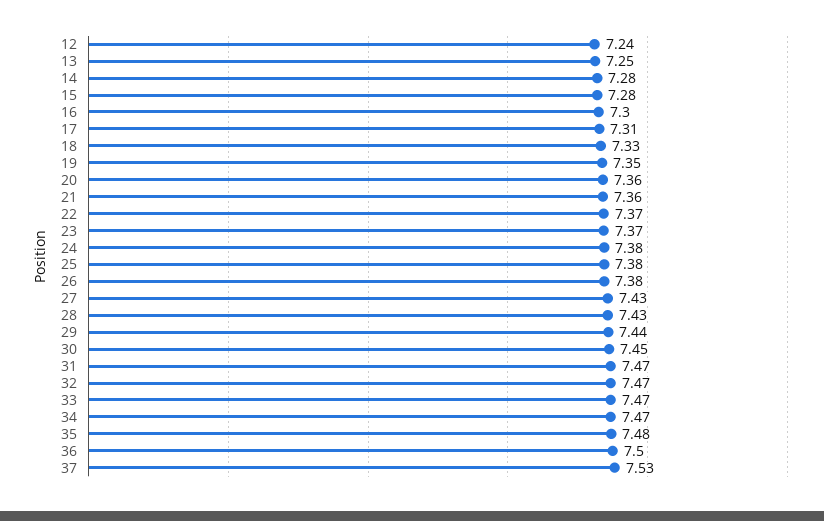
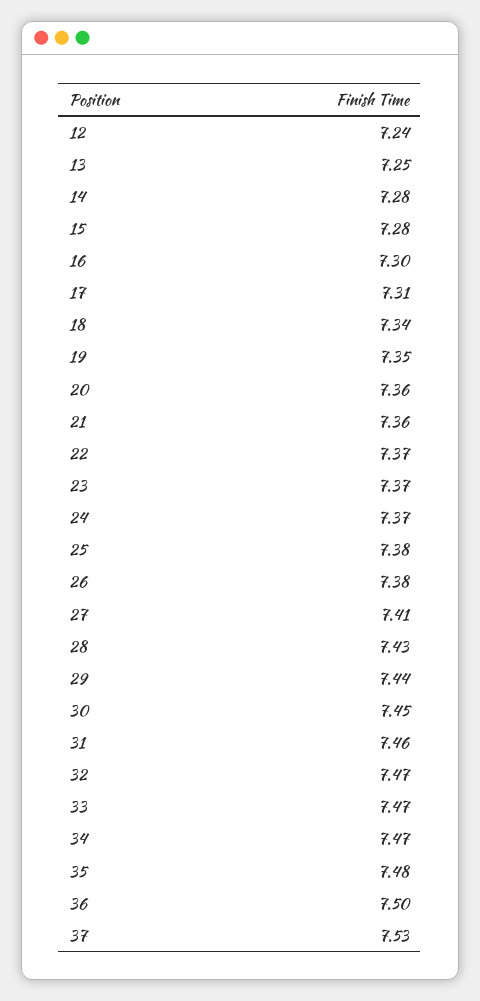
18: 7.33 -> 7.34
24: 7.38 -> 7.37
27: 7.43 -> 7.41
31: 7.47 -> 7.46

